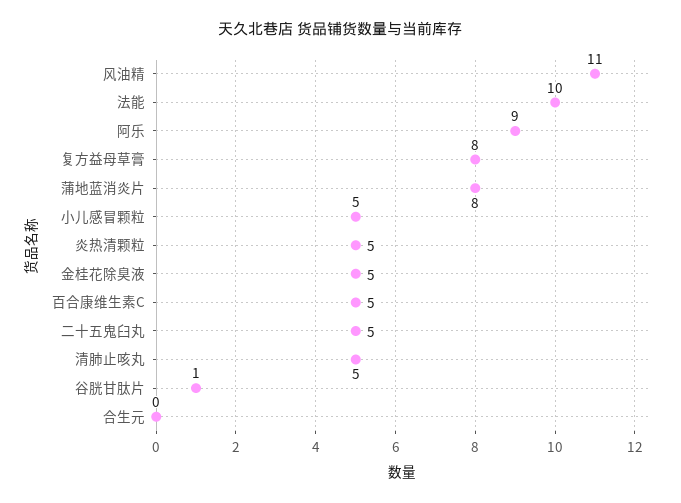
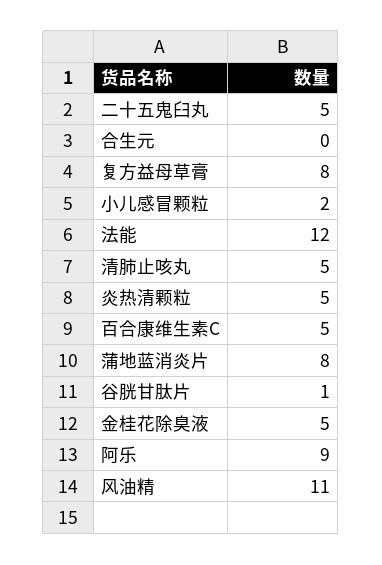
法能: 10 -> 12
小儿感冒颗粒: 5 -> 2

